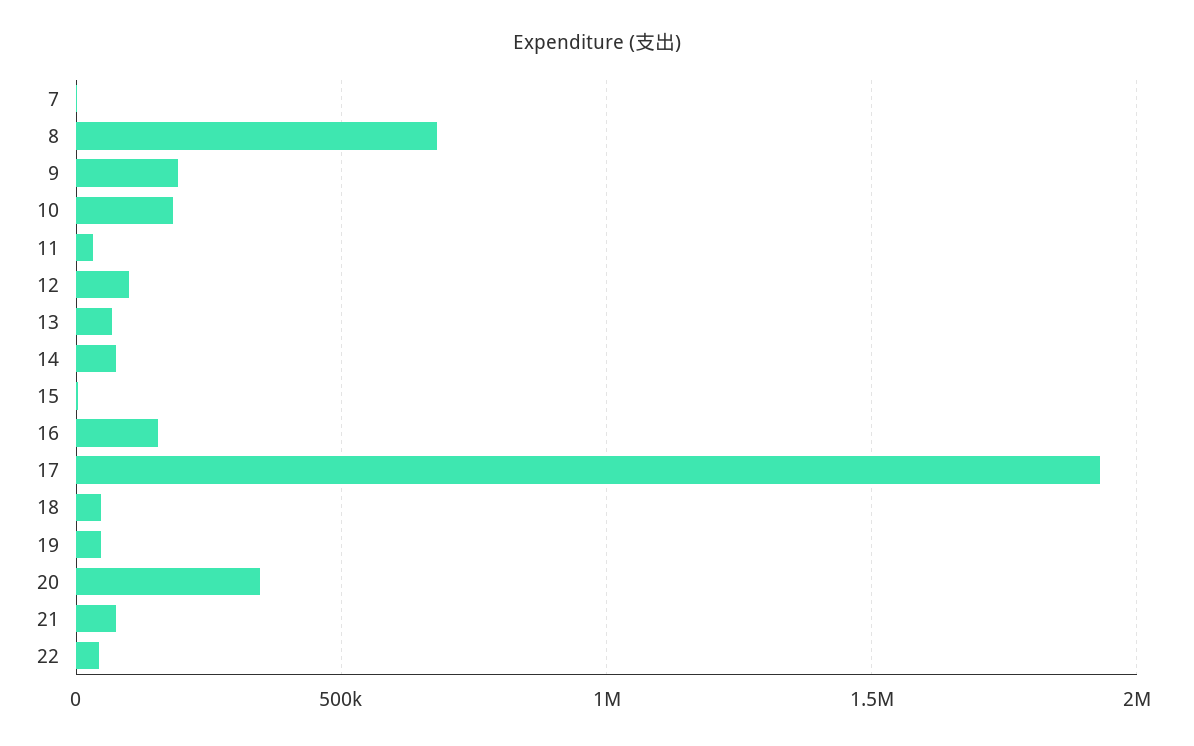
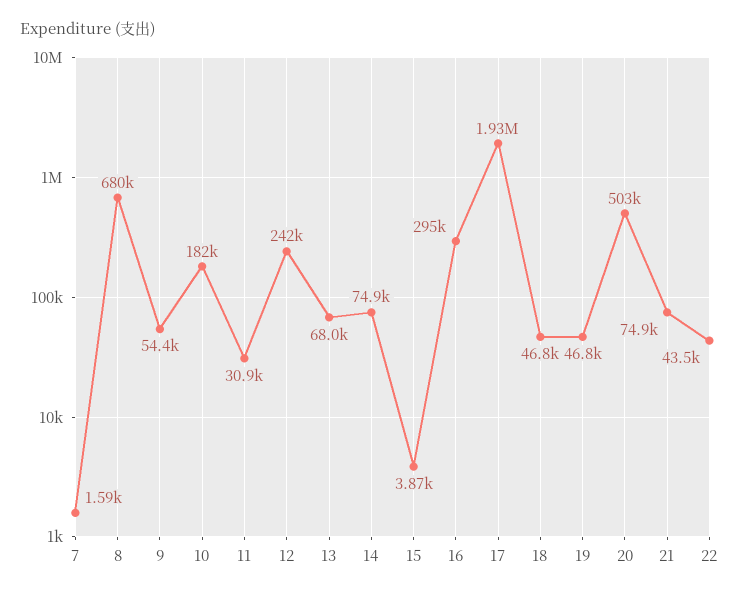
9: 200000 -> 54400
12: 100000 -> 242000
16: 150000 -> 295000
20: 350000 -> 503000

